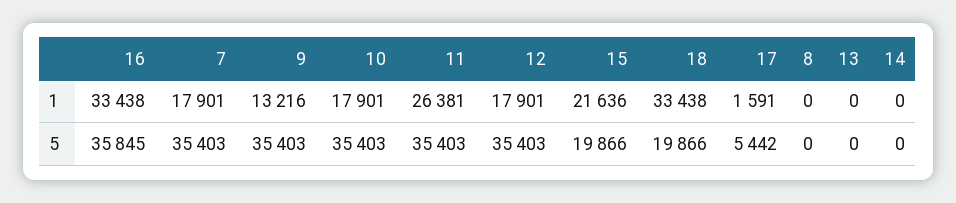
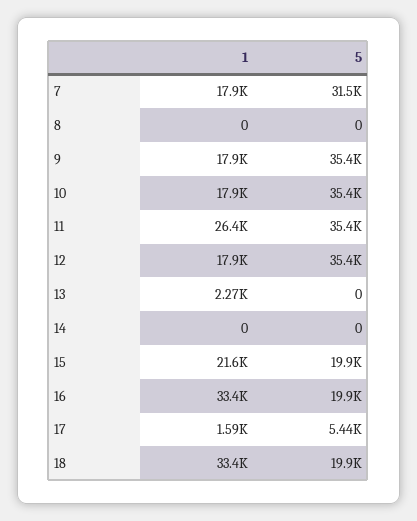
9, 1: 13216 -> 17900
13, 1: 0 -> 2270
16, 5: 35845 -> 19900
7, 5: 35403 -> 31500

